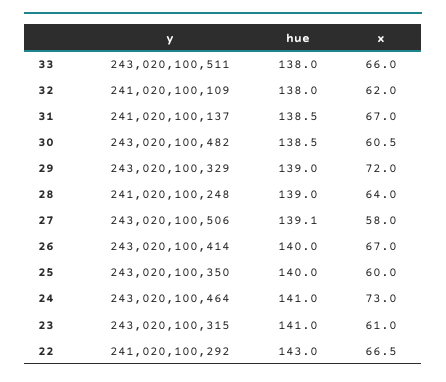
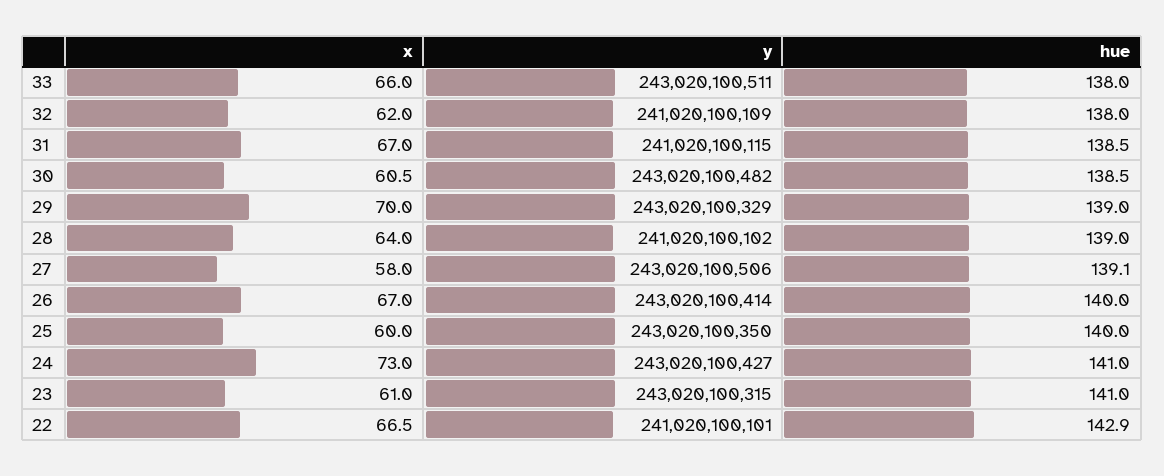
y, 31: 241020100137 -> 241020100115
x, 29: 72 -> 70
y, 28: 241020100248 -> 241020100102
y, 24: 243020100464 -> 243020100427
y, 22: 241020100292 -> 241020100101
hue, 22: 143 -> 142.9

